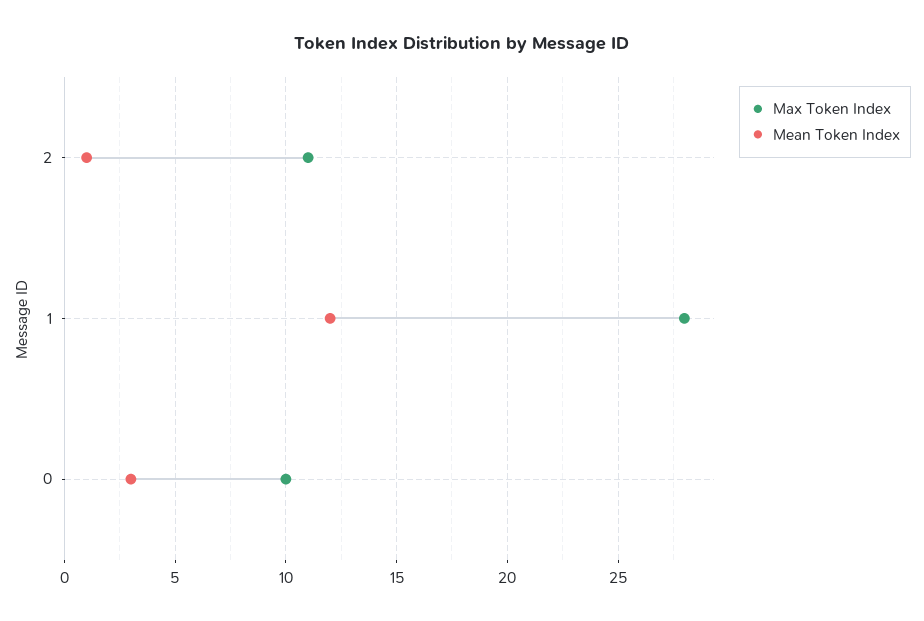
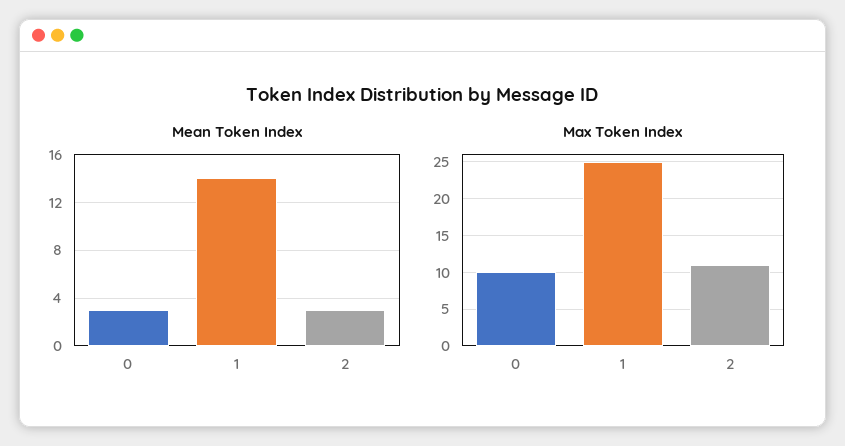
Mean Token Index, 2: 1 -> 3
Max Token Index, 1: 28 -> 25
Mean Token Index, 1: 12 -> 14

